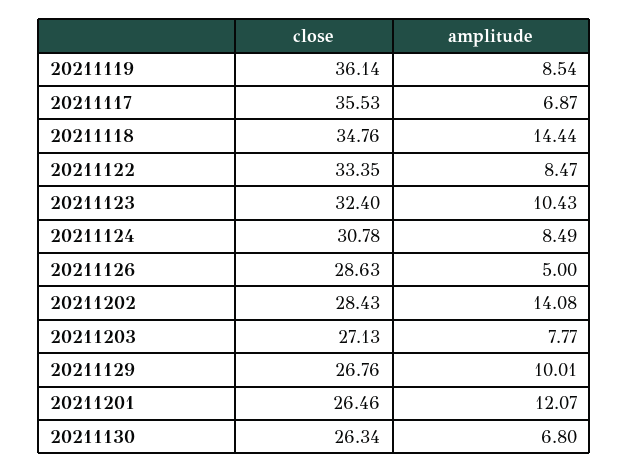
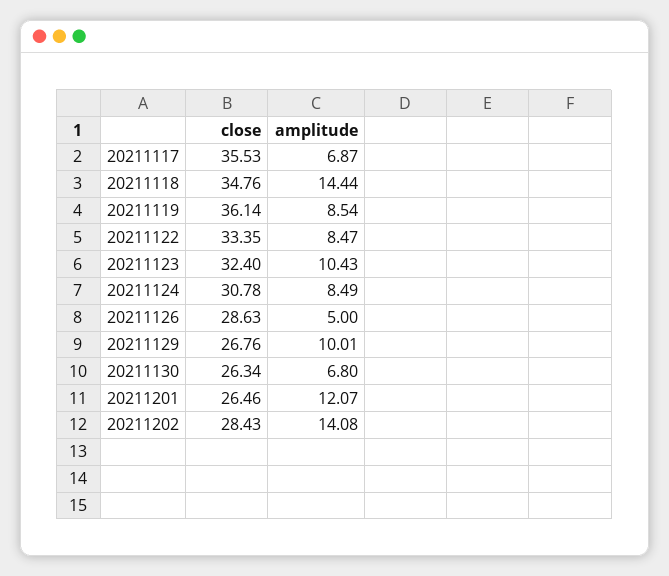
close, 20211203: 27.13 -> none
amplitude, 20211203: 7.77 -> none

